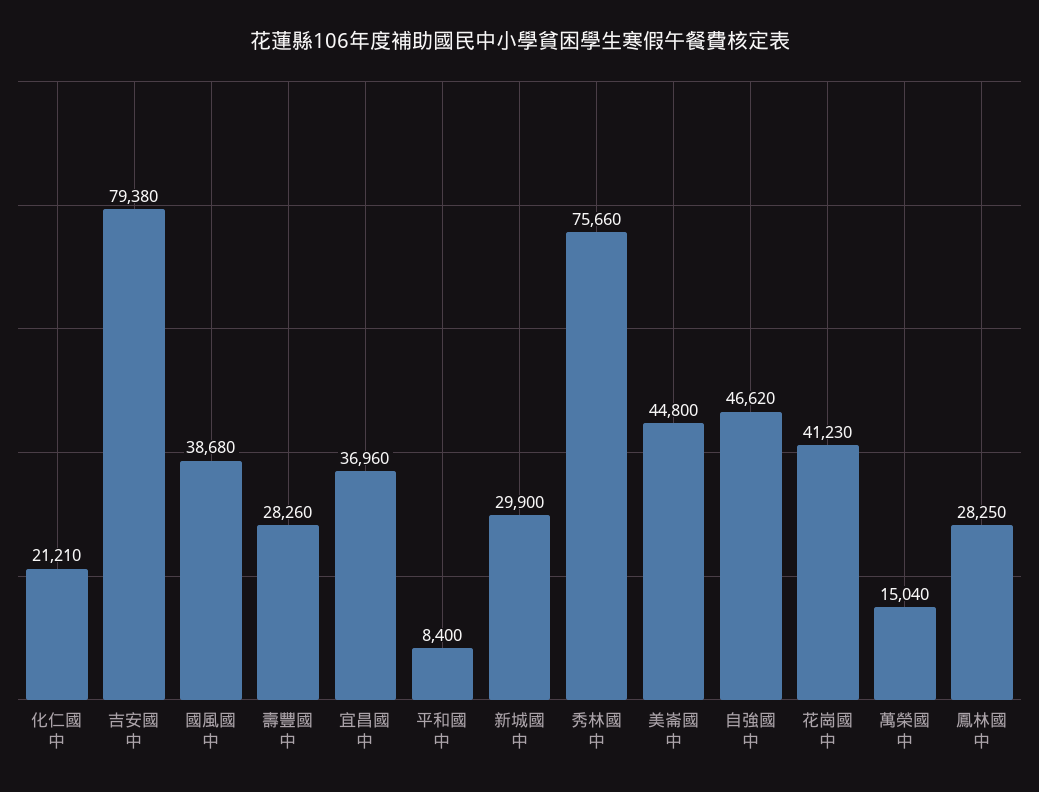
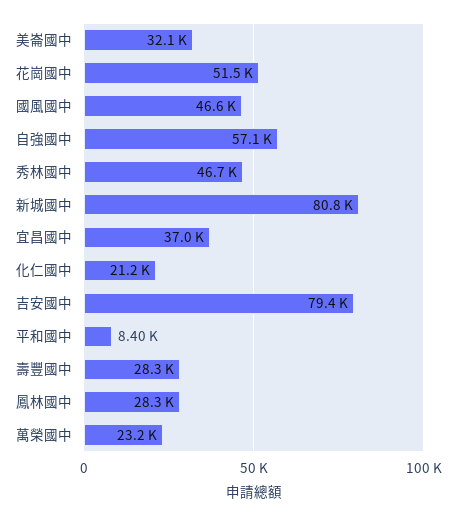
國風國中: 38680 -> 46600
新城國中: 29900 -> 80800
秀林國中: 75660 -> 46700
美崙國中: 44800 -> 32100
自強國中: 46620 -> 57100
花崗國中: 41230 -> 51500
萬榮國中: 15040 -> 23200

